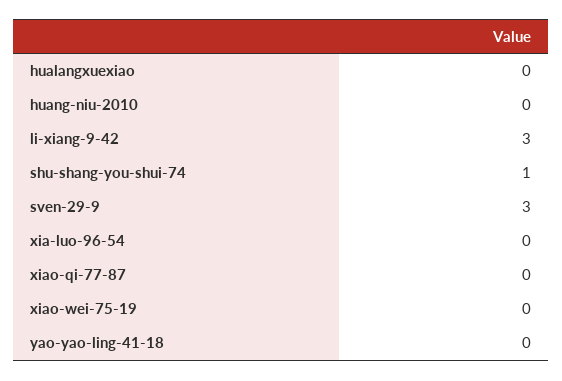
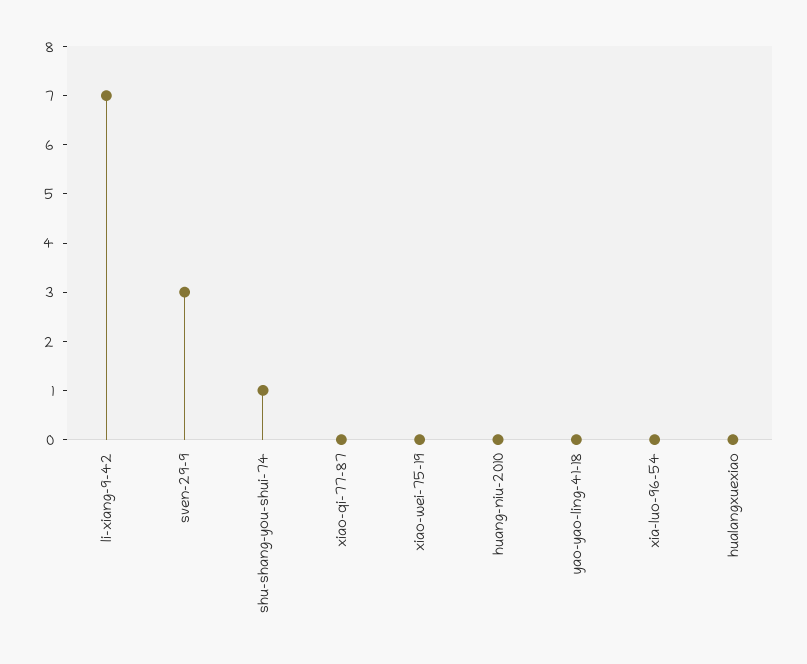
li-xiang-9-42: 3 -> 7

